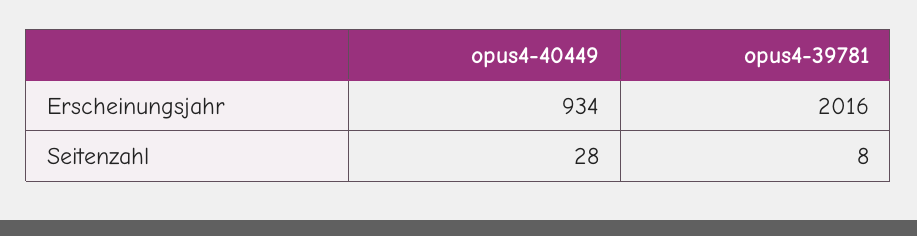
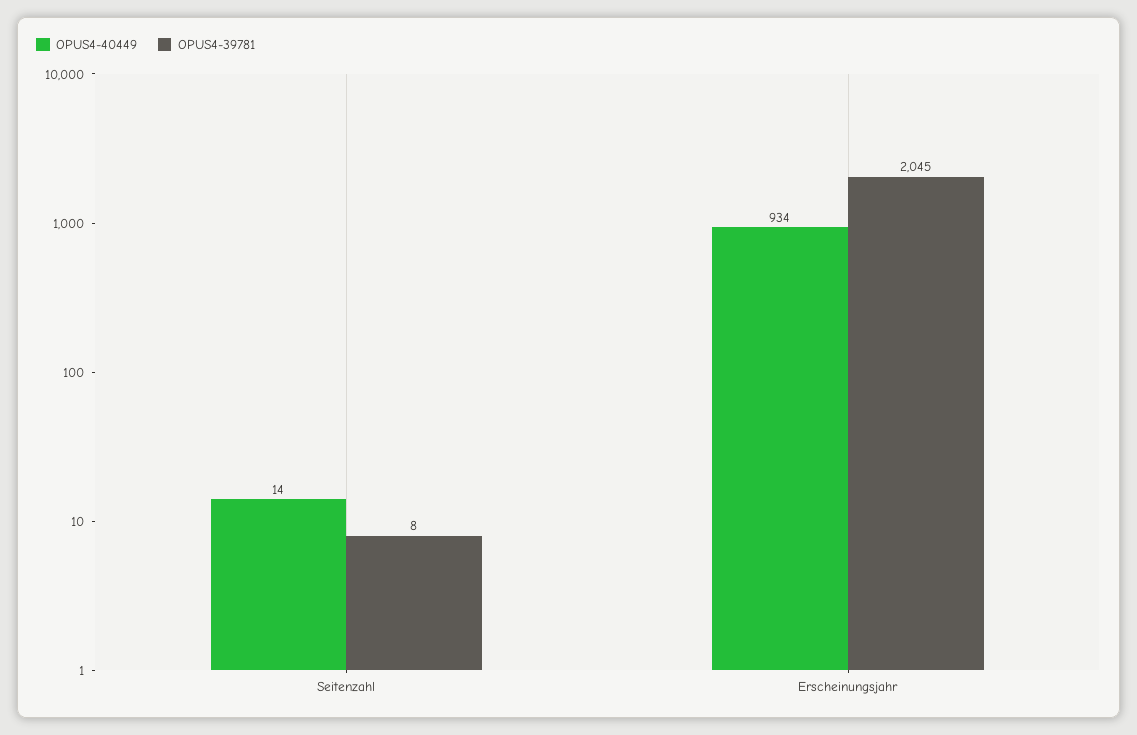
opus4-39781, Erscheinungsjahr: 2016 -> 2045
opus4-40449, Seitenzahl: 28 -> 14

